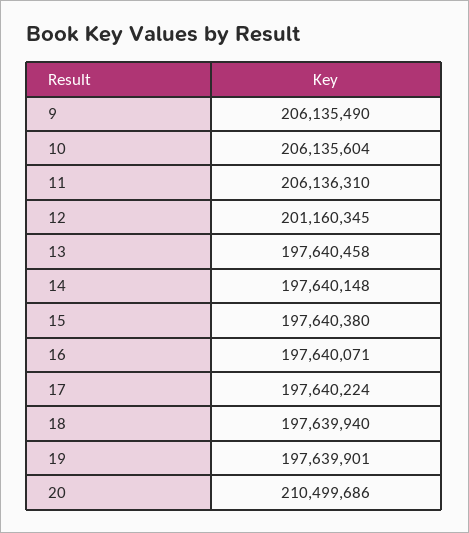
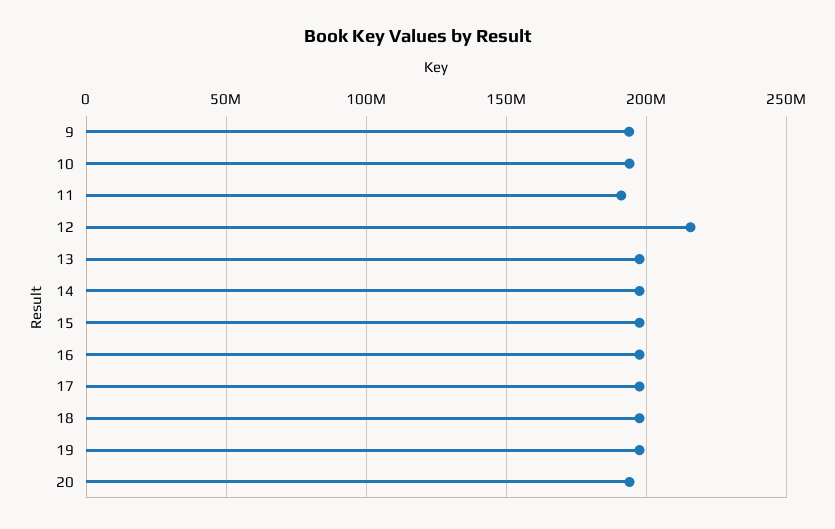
9: 206135490 -> 195000000
10: 206135604 -> 195000000
11: 206136310 -> 190000000
12: 201160345 -> 215000000
20: 210499686 -> 195000000

